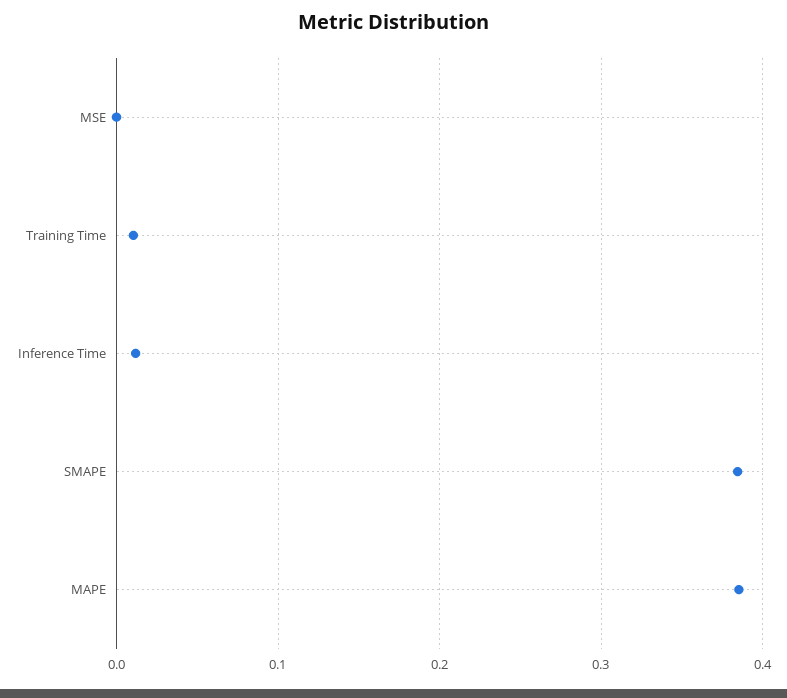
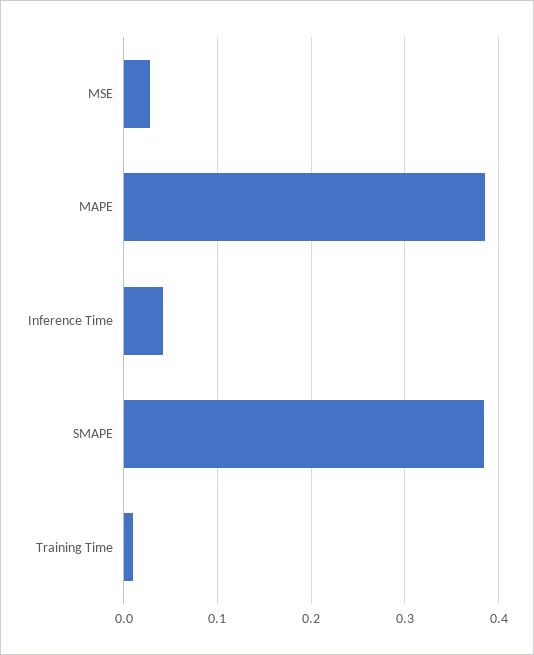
MSE: 0 -> 0.03
Inference Time: 0.01 -> 0.04

